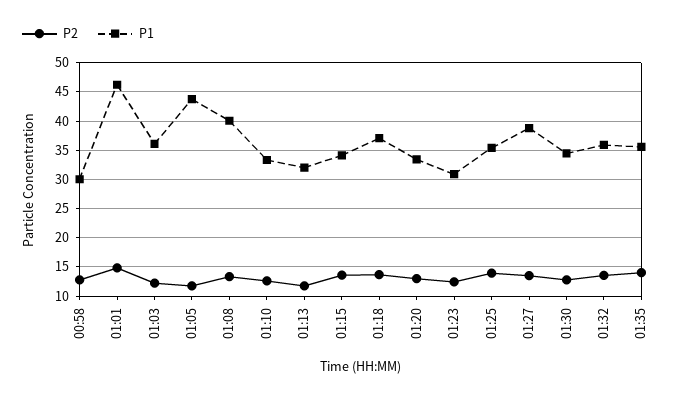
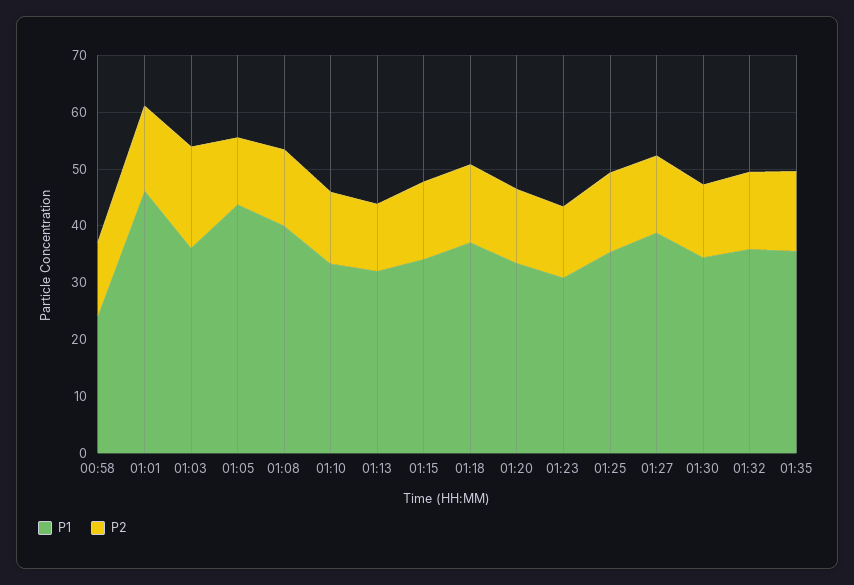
P1, 00:58: 30 -> 24
P2, 01:03: 12.5 -> 18

